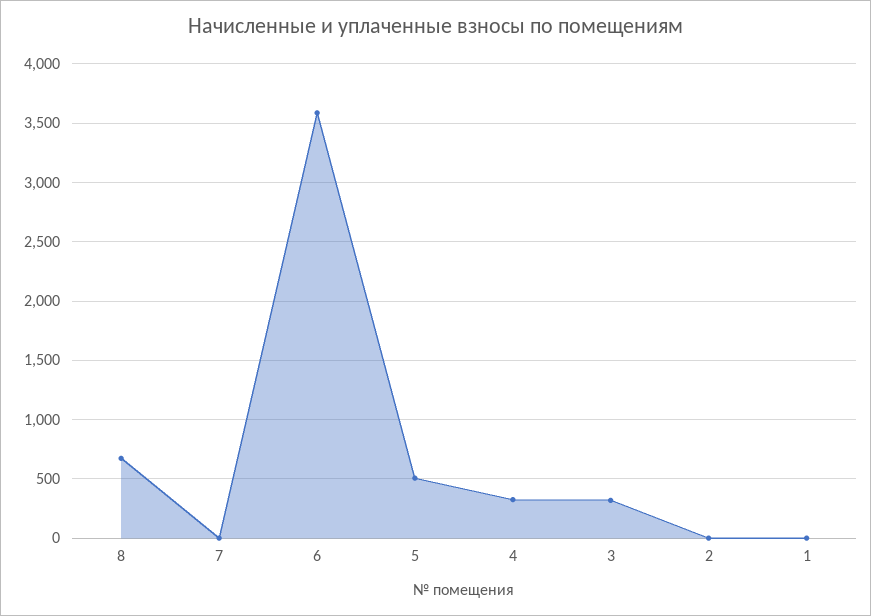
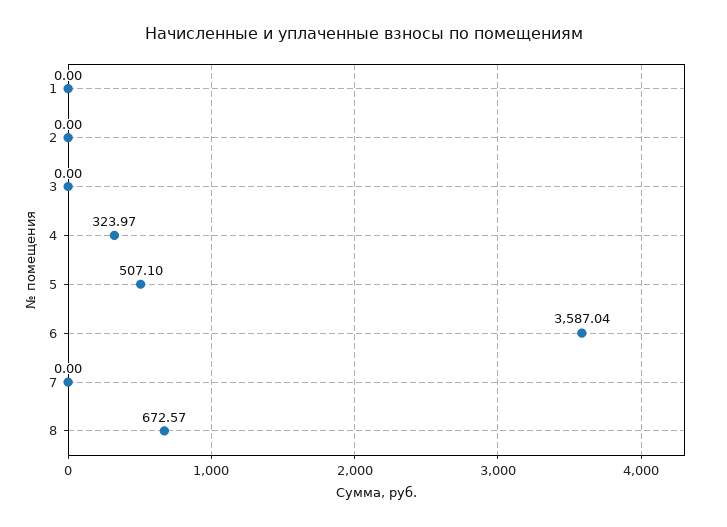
3: 300 -> 0

